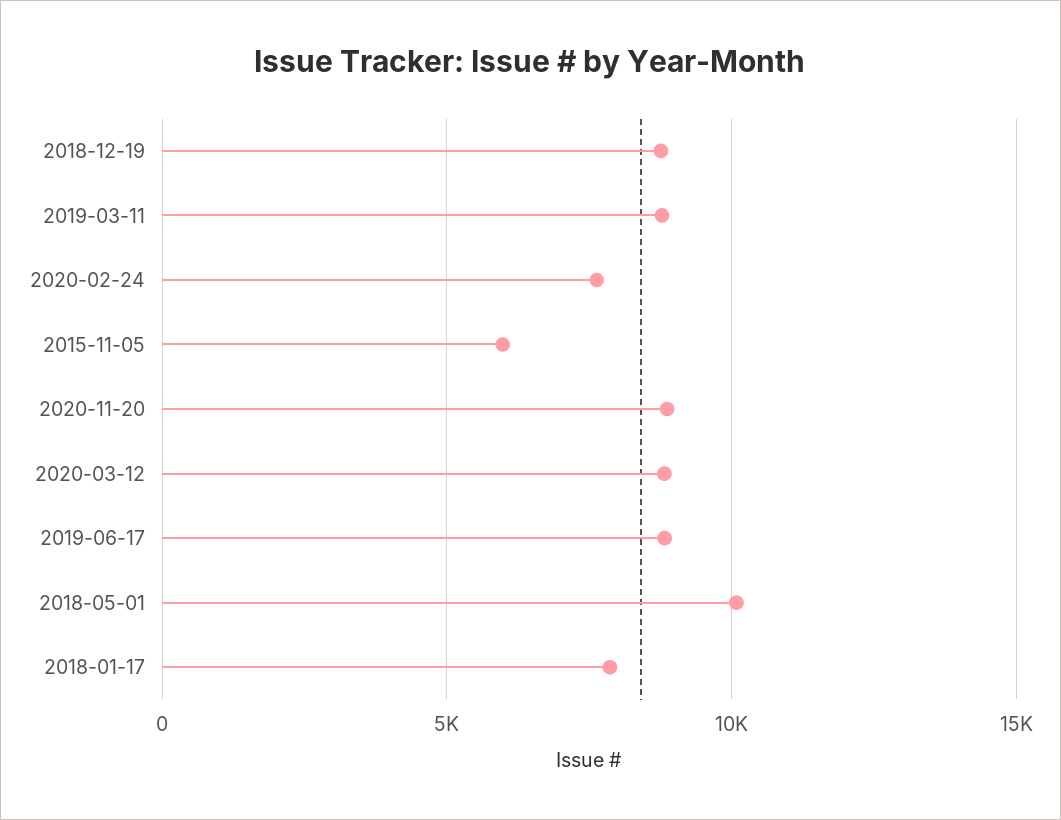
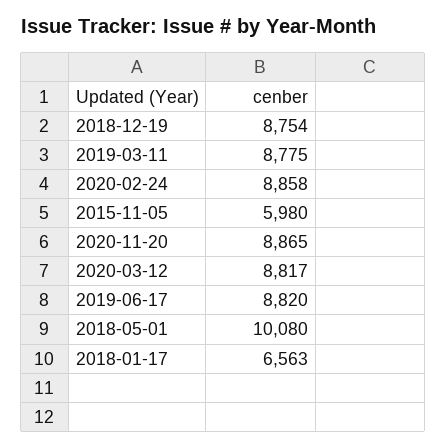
2020-02-24: 7500 -> 8858
2018-01-17: 8000 -> 6563

